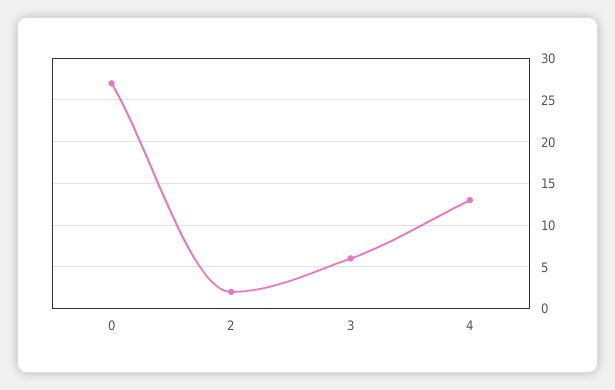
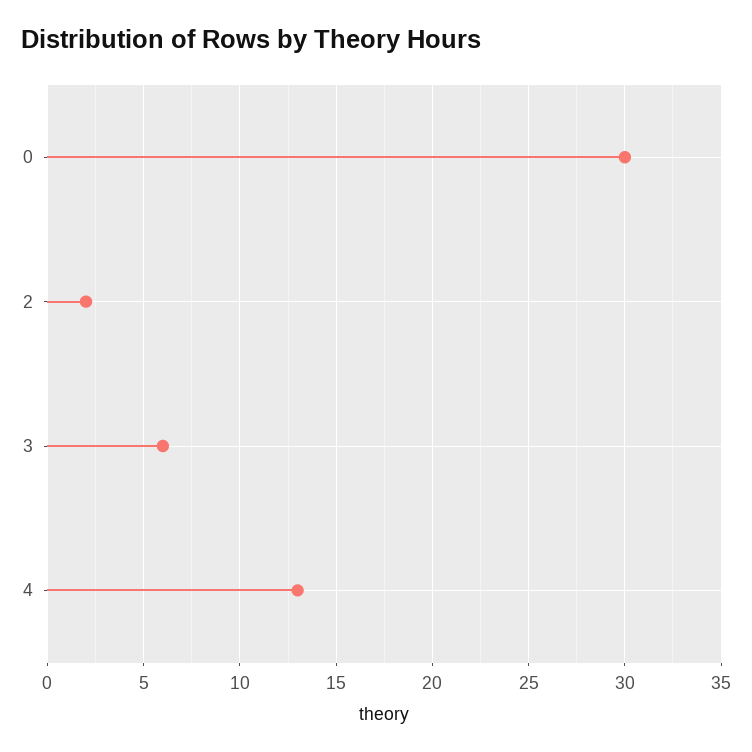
0: 27 -> 30

